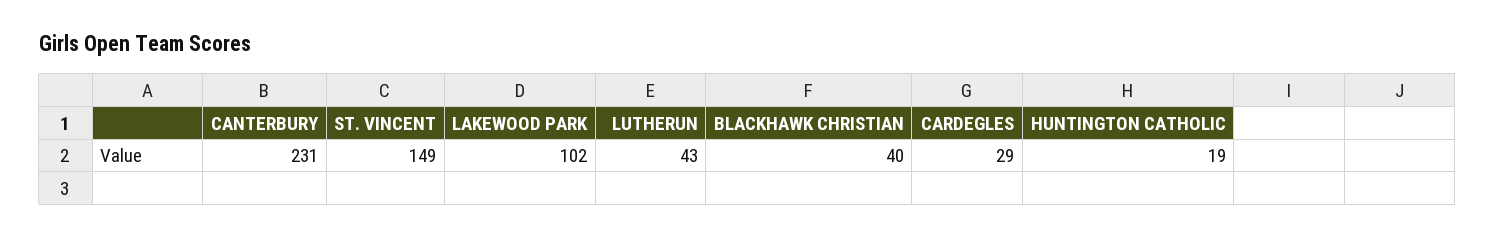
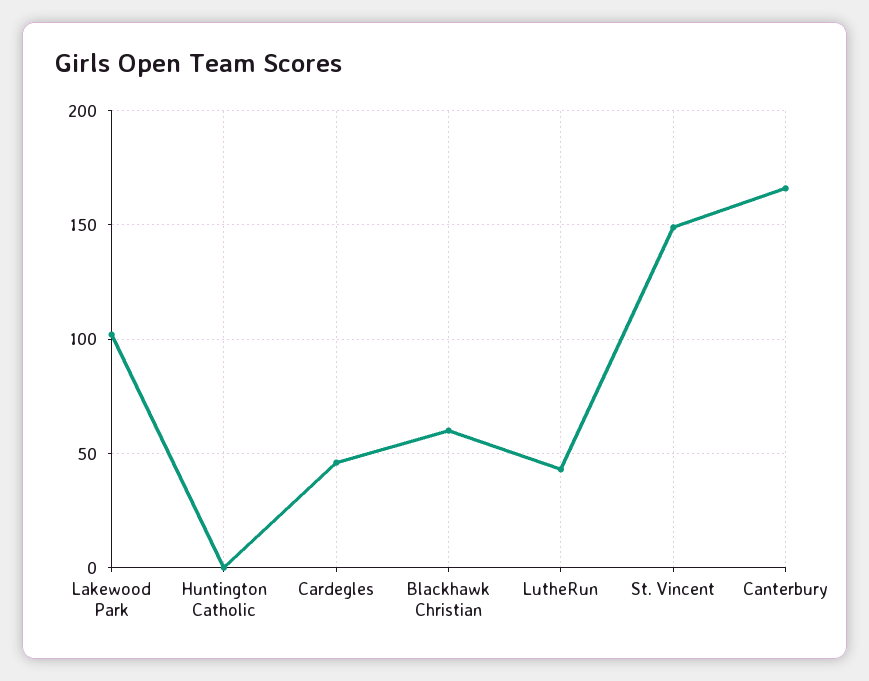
CANTERBURY: 231 -> 165
BLACKHAWK CHRISTIAN: 40 -> 60
CARDEGLES: 29 -> 45
HUNTINGTON CATHOLIC: 19 -> 0

